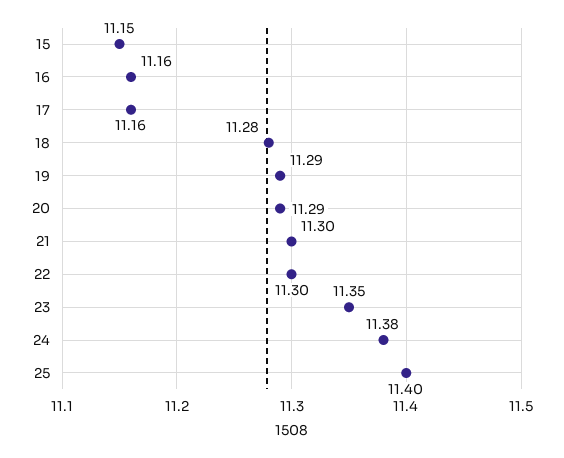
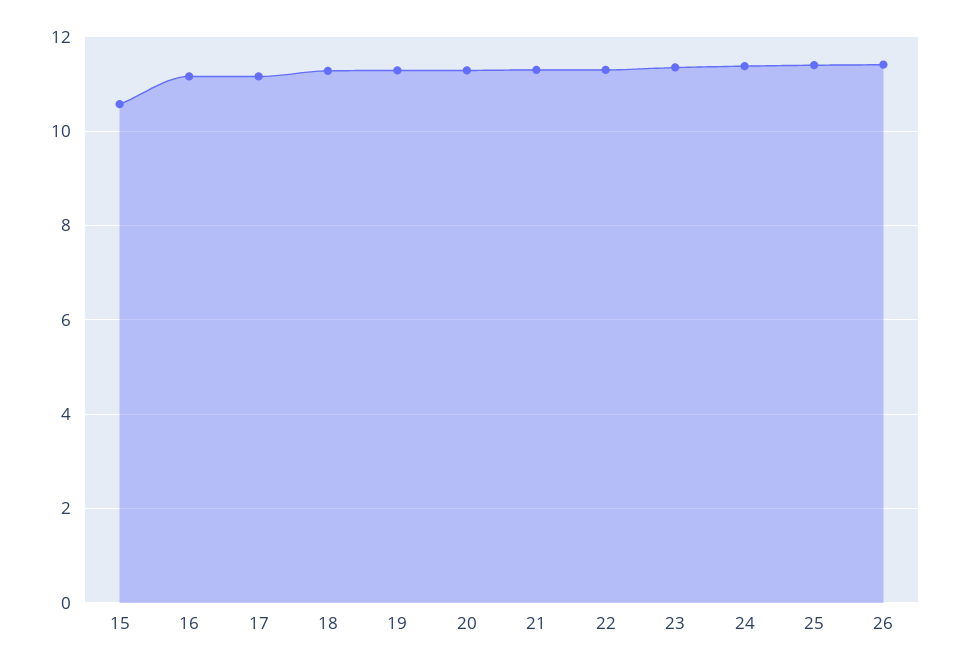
15: 11.15 -> 10.6
26: none -> 11.4

